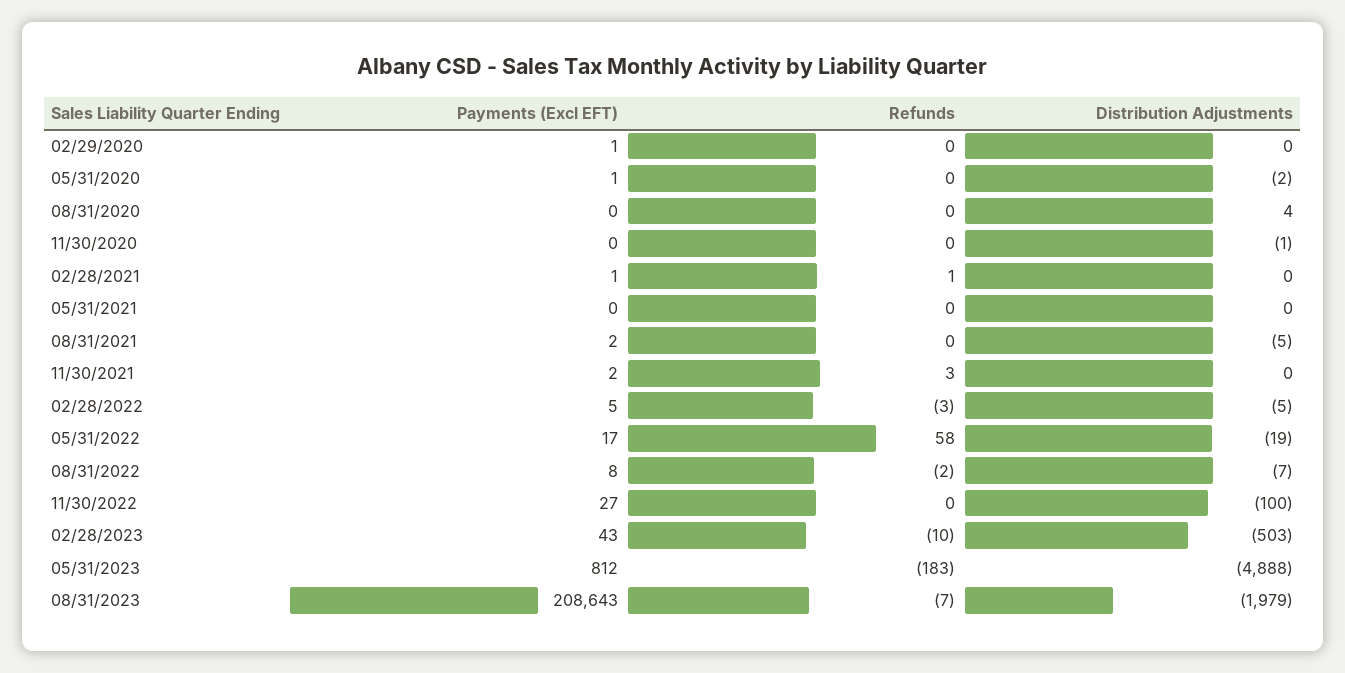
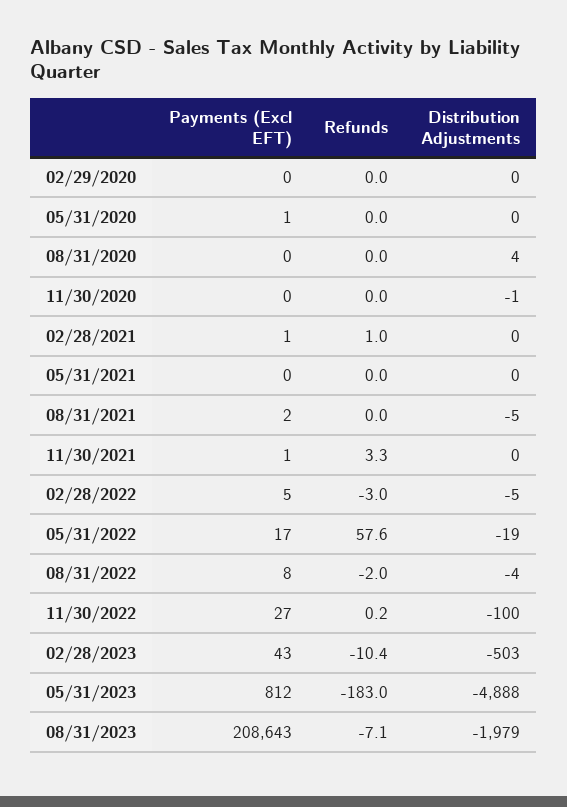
Payments (Excl EFT), 02/29/2020: 1 -> 0
Distribution Adjustments, 05/31/2020: -2 -> 0
Payments (Excl EFT), 11/30/2021: 2 -> 1
Distribution Adjustments, 08/31/2022: -7 -> -4

